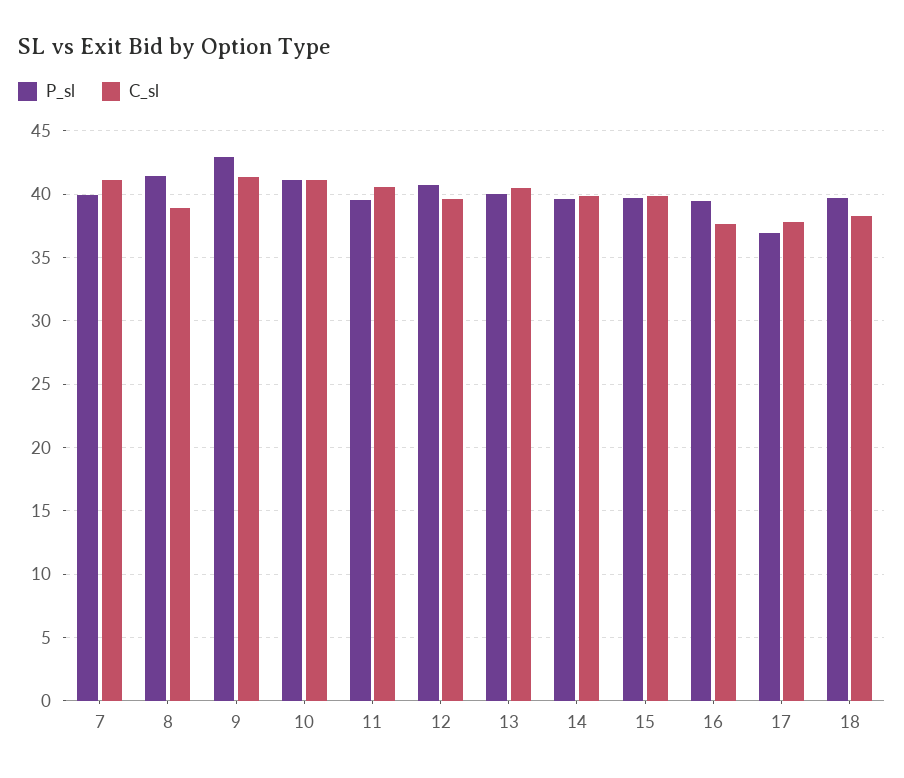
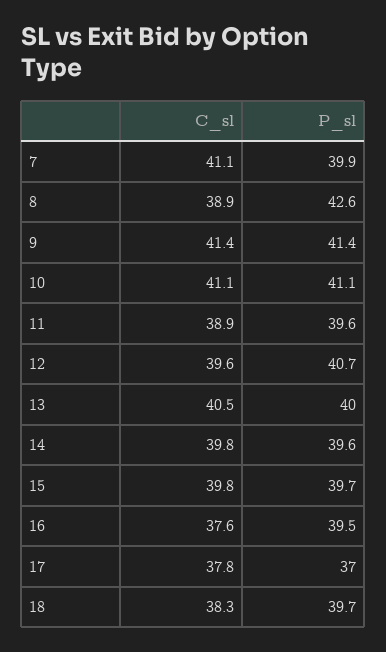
P_sl, 8: 41.5 -> 42.6
P_sl, 9: 43 -> 41.4
C_sl, 11: 40.5 -> 38.9

